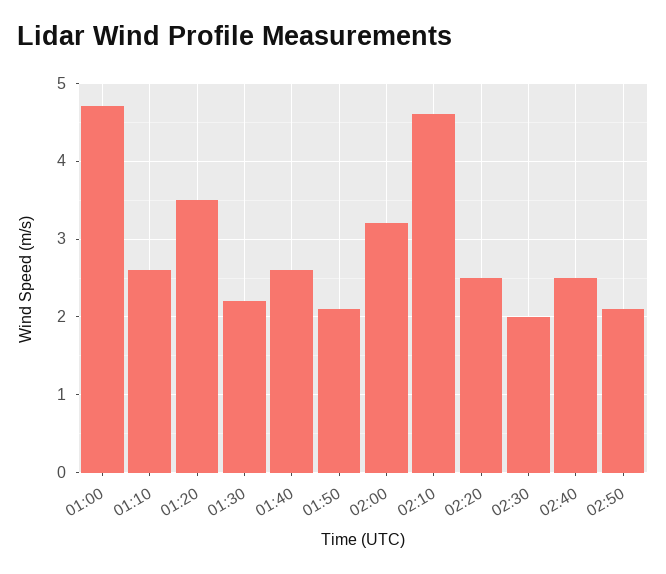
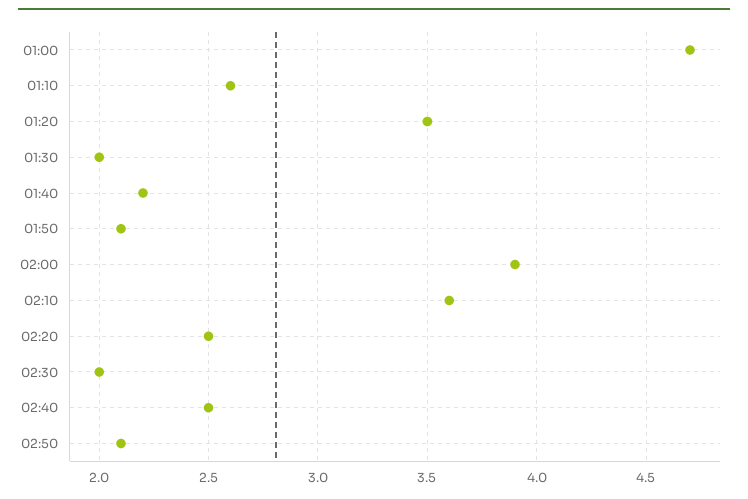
01:30: 2.2 -> 2
01:40: 2.6 -> 2.2
02:00: 3.2 -> 3.9
02:10: 4.6 -> 3.6

